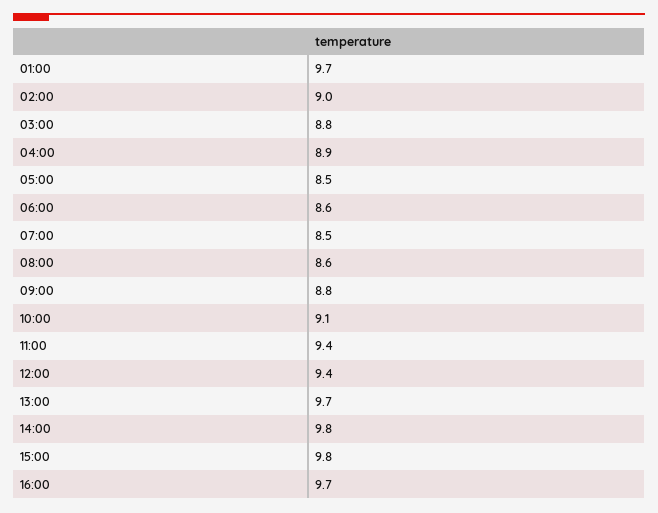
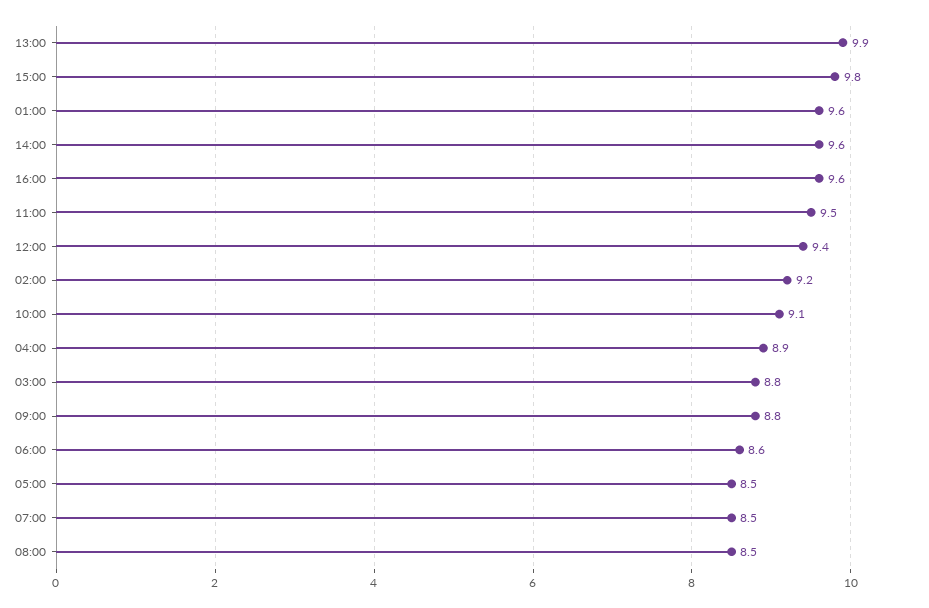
01:00: 9.7 -> 9.6
02:00: 9 -> 9.2
08:00: 8.6 -> 8.5
11:00: 9.4 -> 9.5
13:00: 9.7 -> 9.9
14:00: 9.8 -> 9.6
16:00: 9.7 -> 9.6

